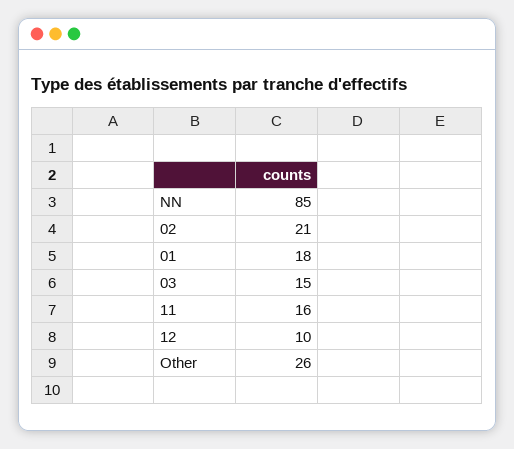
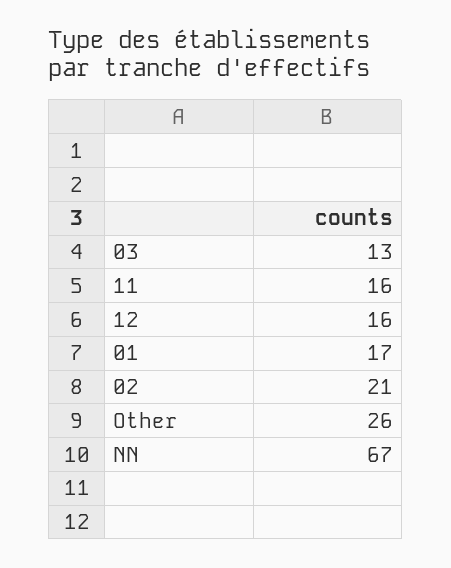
NN: 85 -> 67
01: 18 -> 17
03: 15 -> 13
12: 10 -> 16

